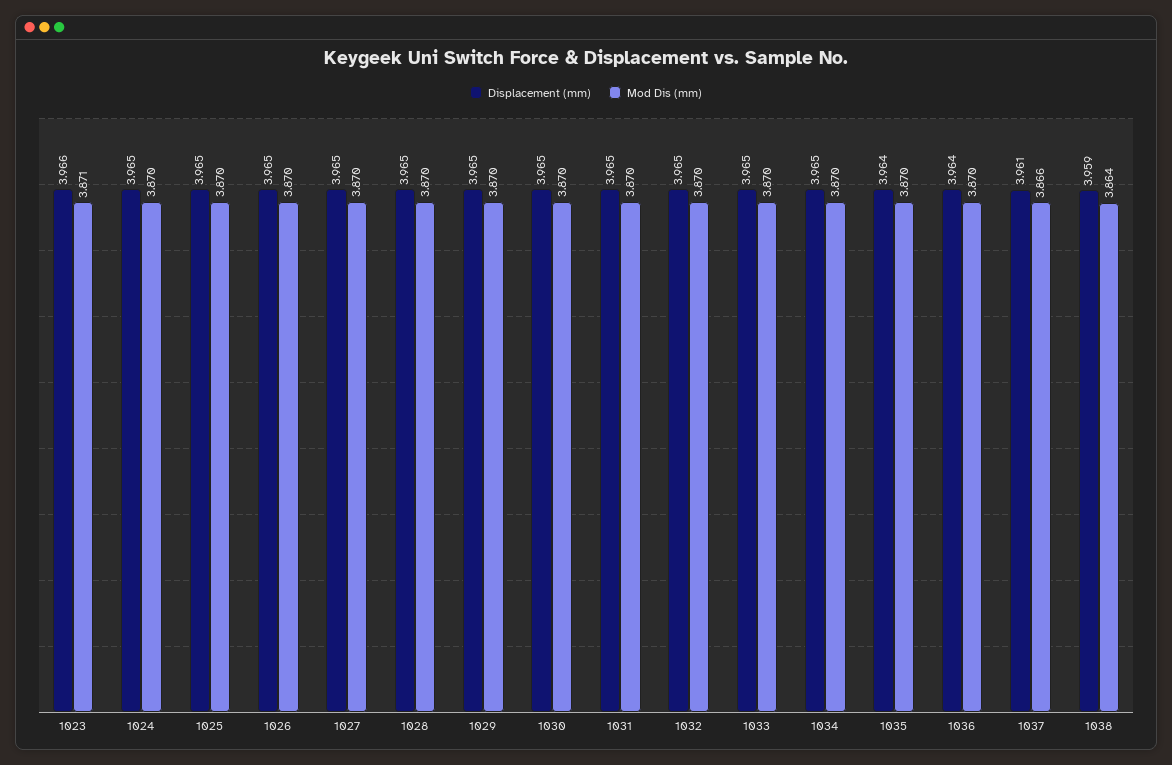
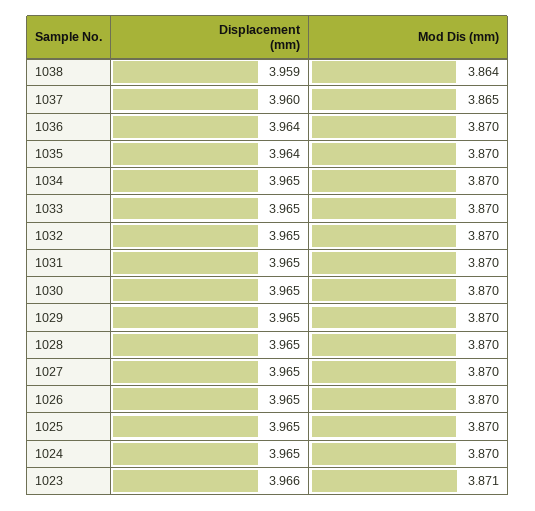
Displacement (mm), 1037: 3.961 -> 3.96
Mod Dis (mm), 1037: 3.866 -> 3.865

